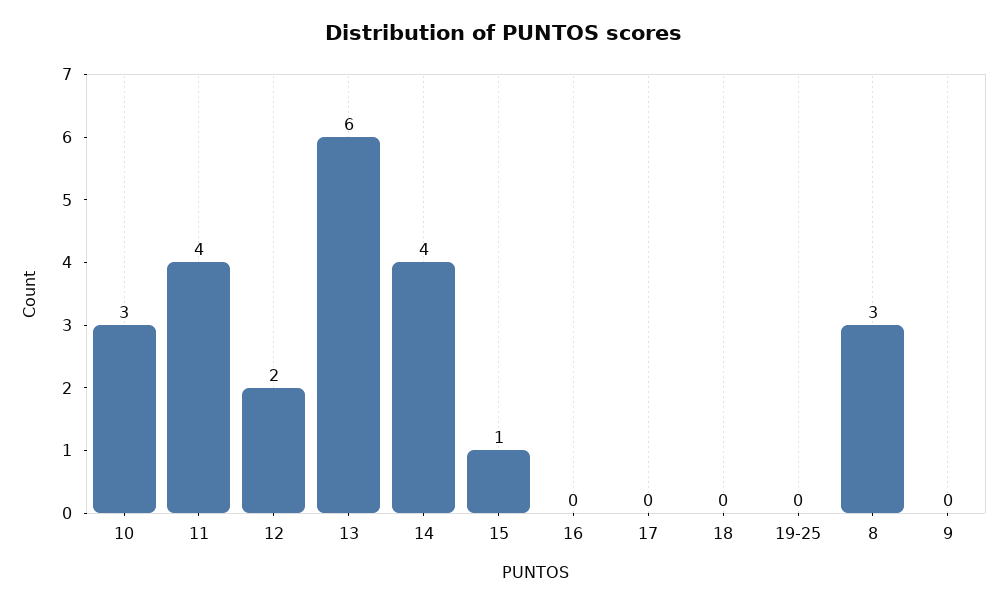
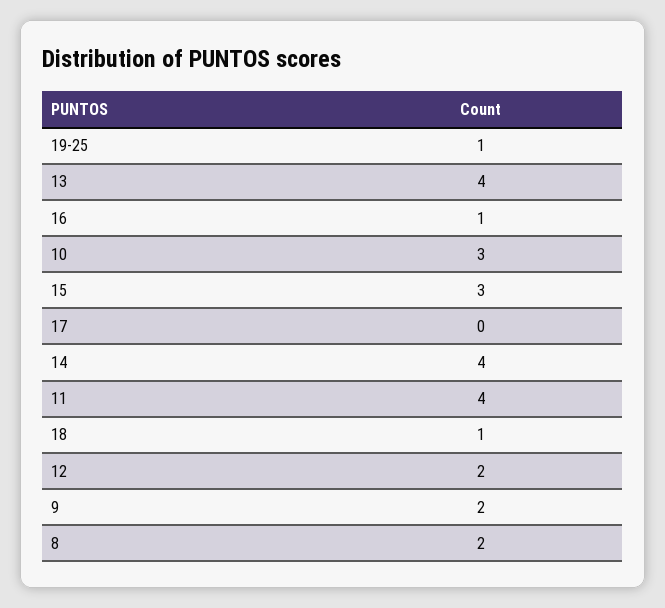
13: 6 -> 4
15: 1 -> 3
16: 0 -> 1
18: 0 -> 1
19-25: 0 -> 1
8: 3 -> 2
9: 0 -> 2

